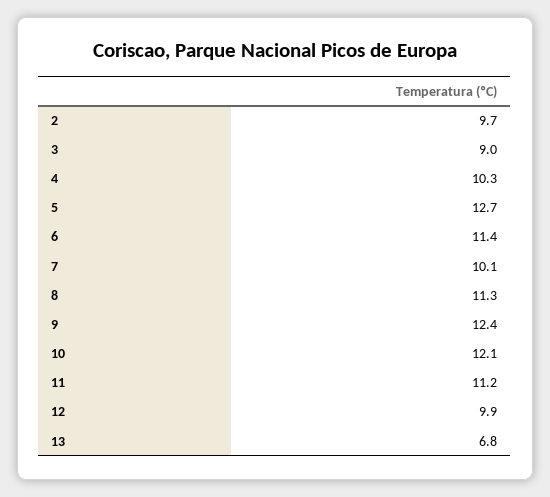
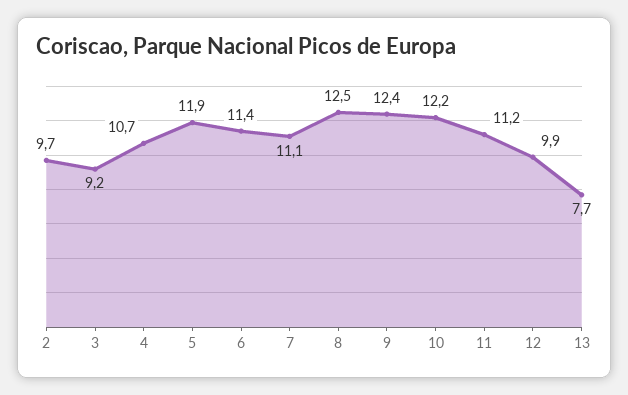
3: 9 -> 9.2
4: 10.3 -> 10.7
5: 12.7 -> 11.9
7: 10.1 -> 11.1
8: 11.3 -> 12.5
10: 12.1 -> 12.2
13: 6.8 -> 7.7

